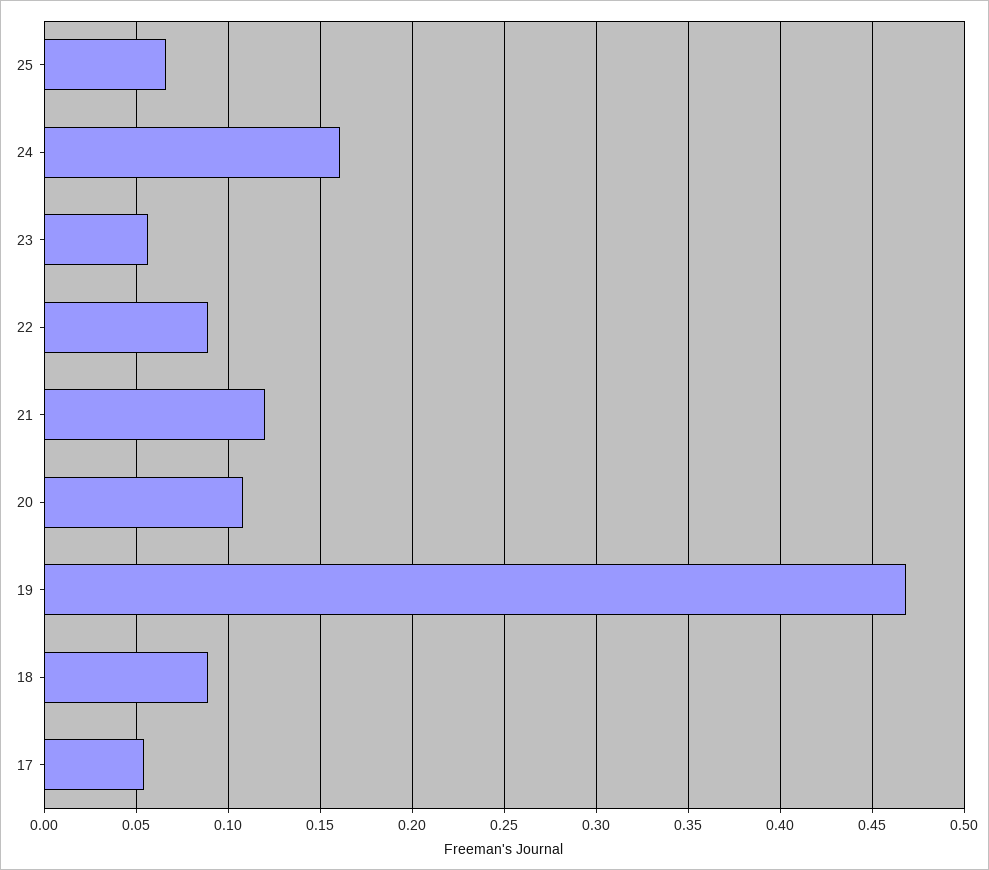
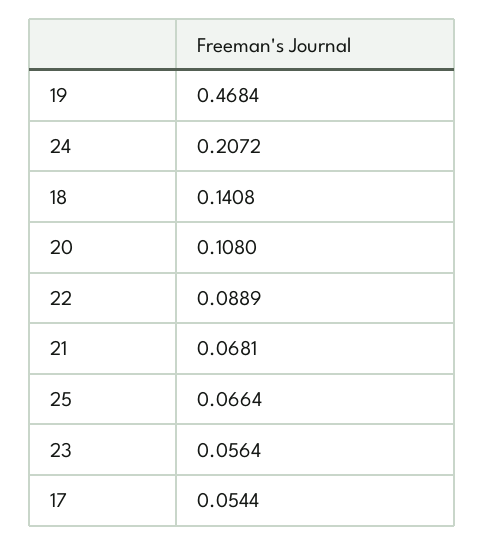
24: 0.16 -> 0.2072
21: 0.12 -> 0.0681
18: 0.09 -> 0.1408

